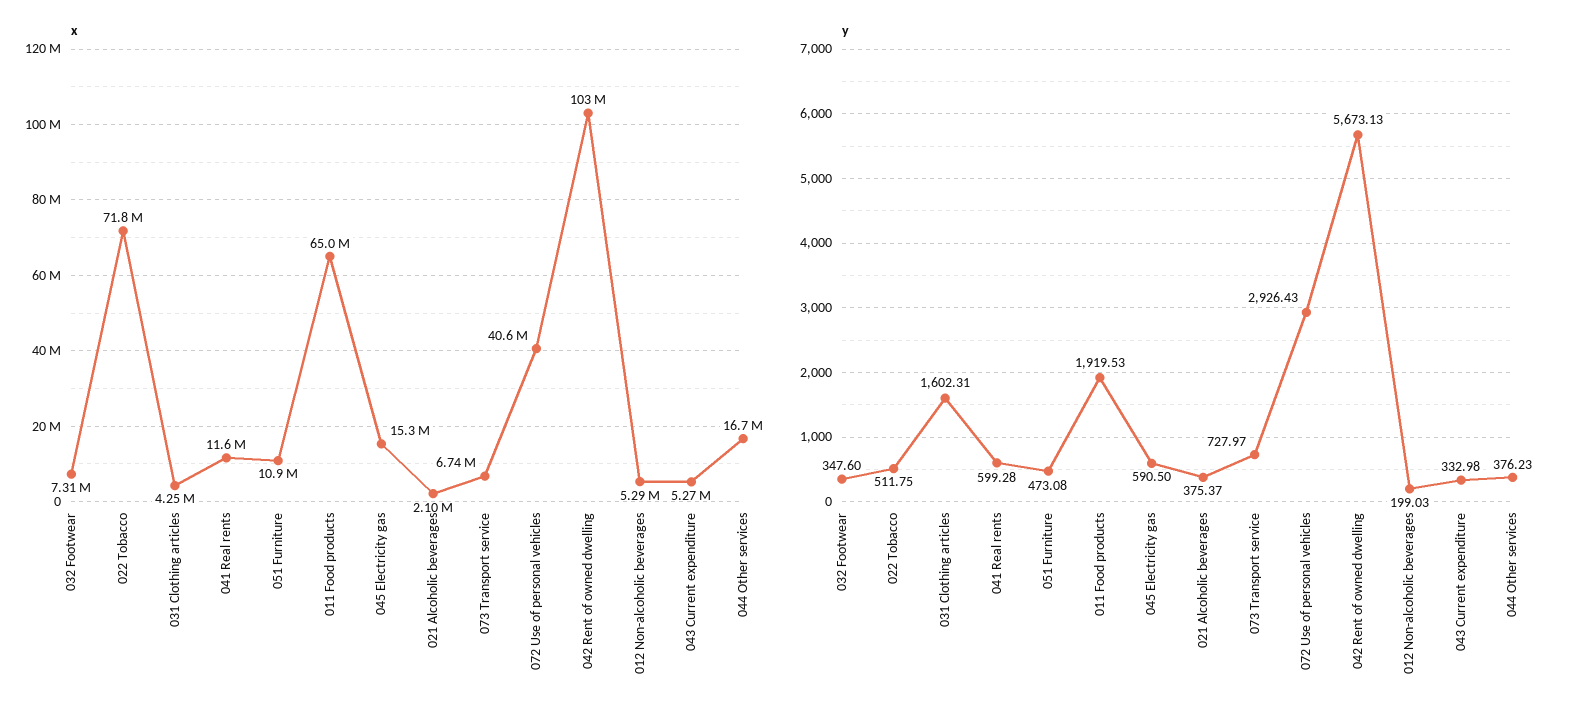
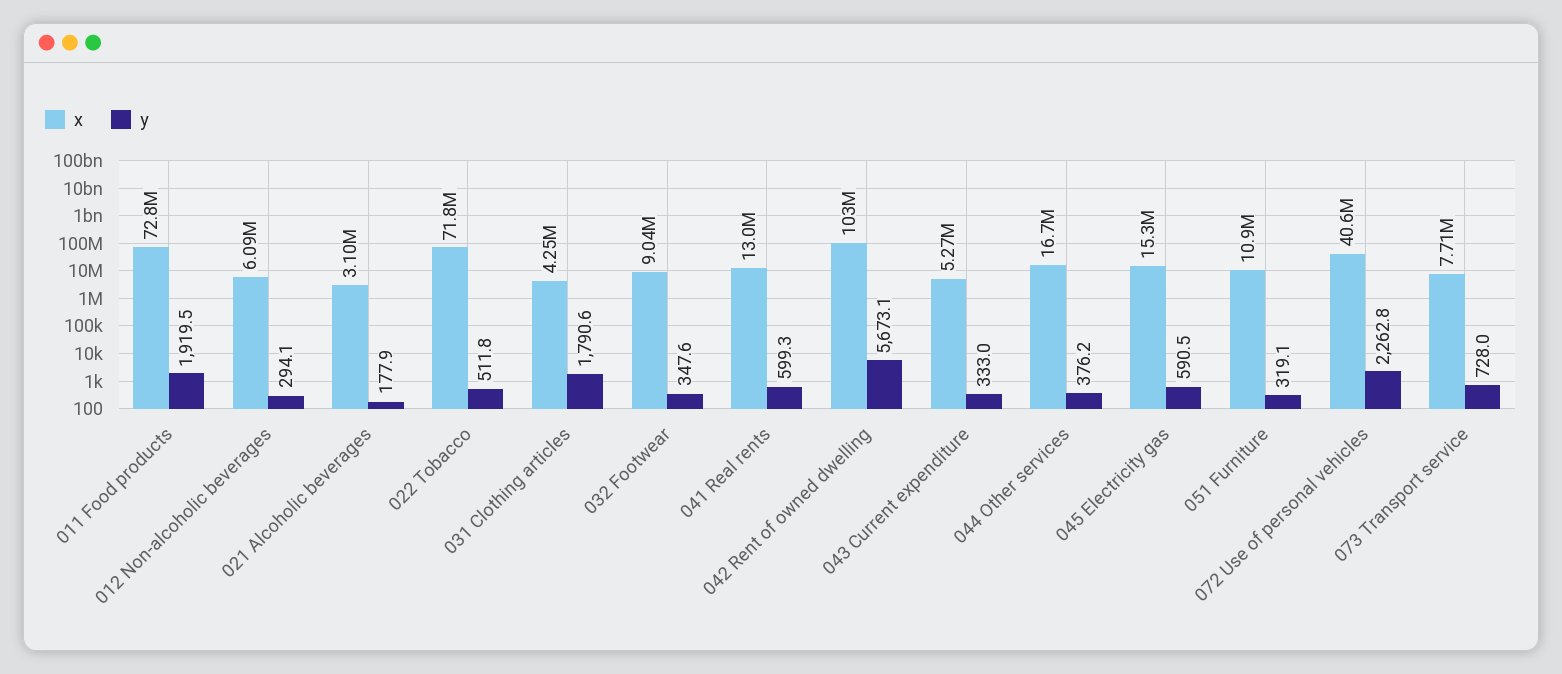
x, 032 Footwear: 7310000 -> 9040000
x, 041 Real rents: 11600000 -> 13000000
x, 011 Food products: 65000000 -> 72800000
x, 021 Alcoholic beverages: 2100000 -> 3100000
x, 073 Transport service: 6740000 -> 7710000
x, 012 Non-alcoholic beverages: 5290000 -> 6090000
y, 031 Clothing articles: 1602.31 -> 1790.6
y, 051 Furniture: 473.08 -> 319.1
y, 021 Alcoholic beverages: 375.37 -> 177.9
y, 072 Use of personal vehicles: 2926.43 -> 2262.8
y, 012 Non-alcoholic beverages: 199.03 -> 294.1

